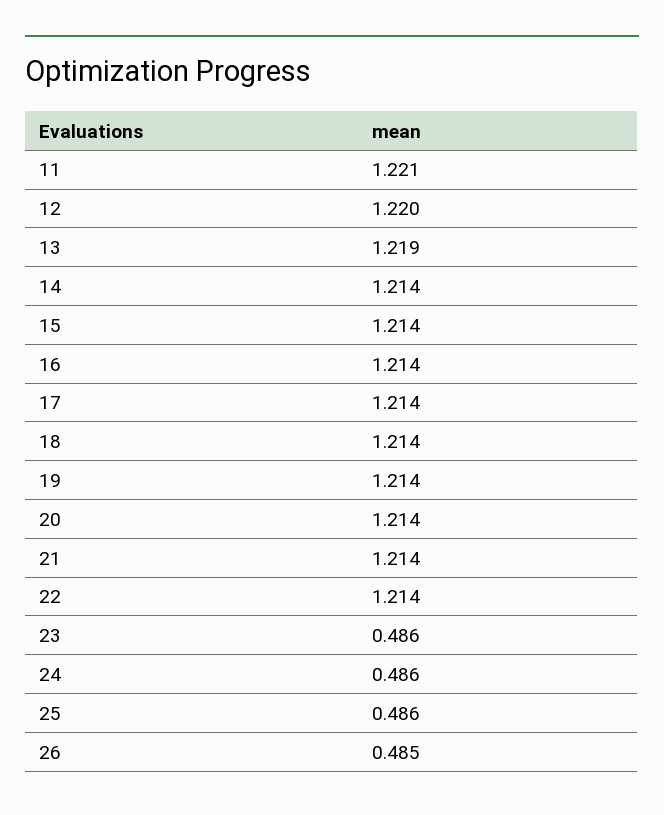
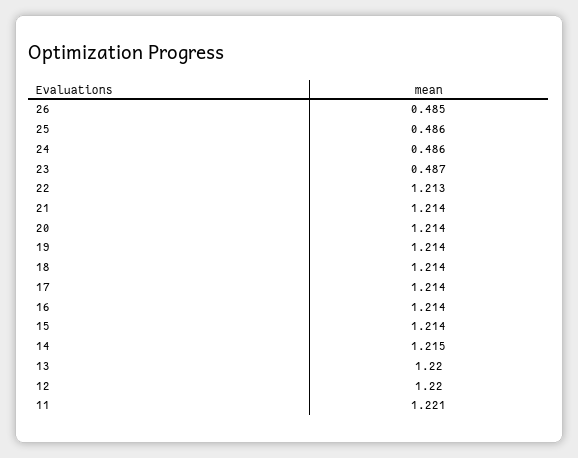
13: 1.219 -> 1.22
14: 1.214 -> 1.215
22: 1.214 -> 1.213
23: 0.486 -> 0.487

